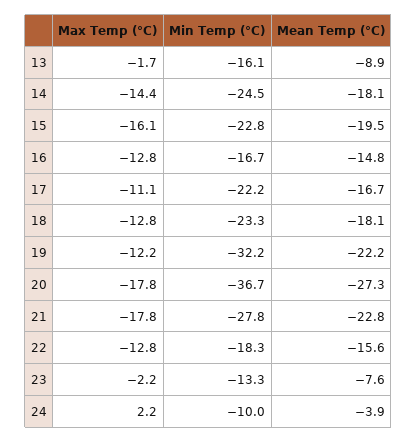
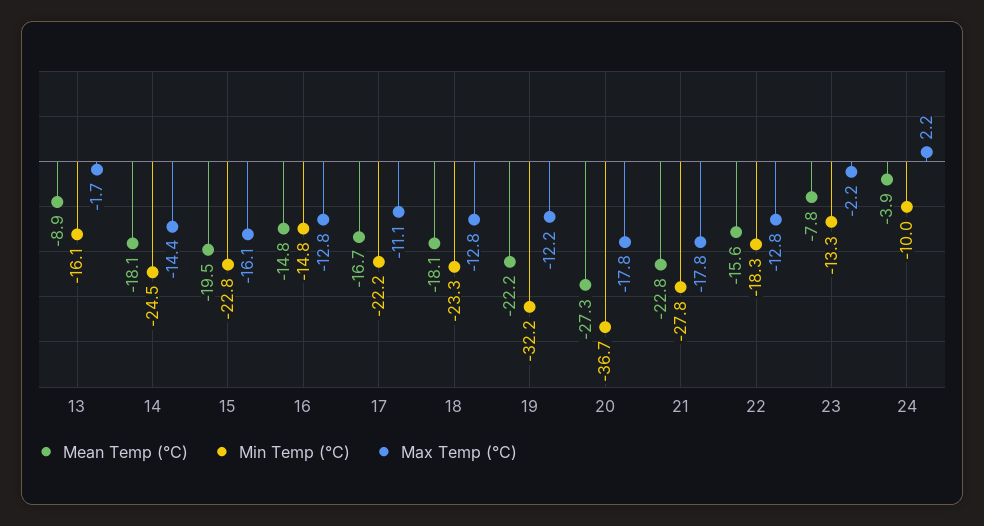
Min Temp (°C), 16: -16.7 -> -14.8
Mean Temp (°C), 23: -7.6 -> -7.8

